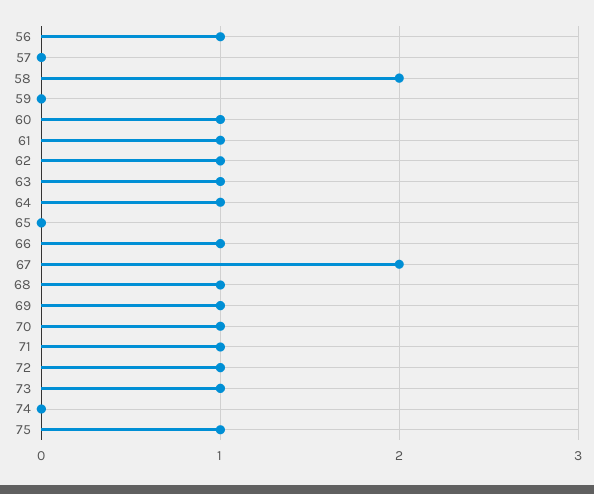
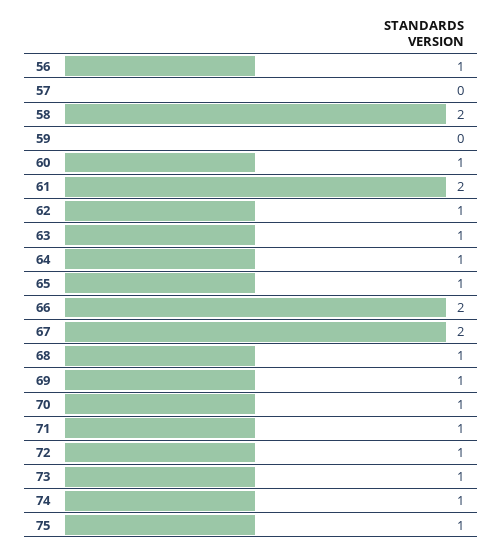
61: 1 -> 2
65: 0 -> 1
66: 1 -> 2
74: 0 -> 1

